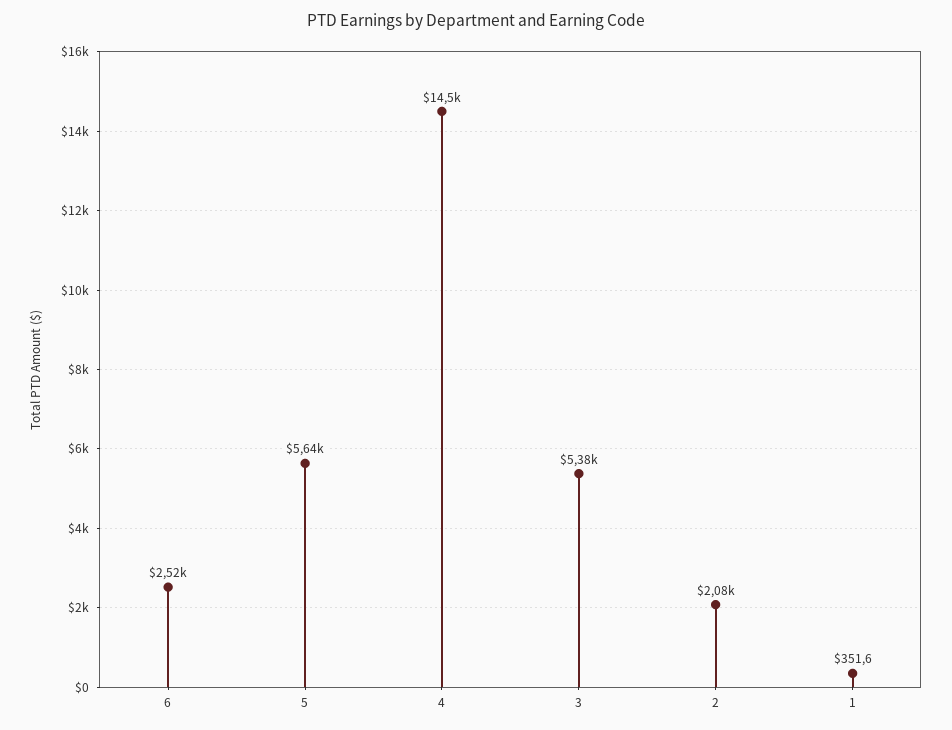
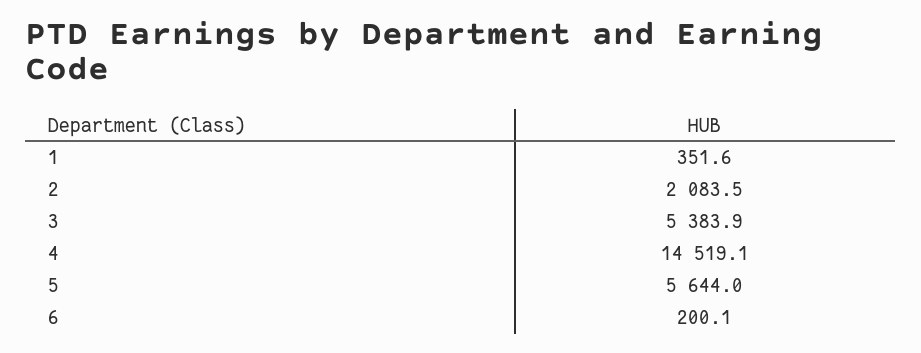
6: 2520 -> 200.1

